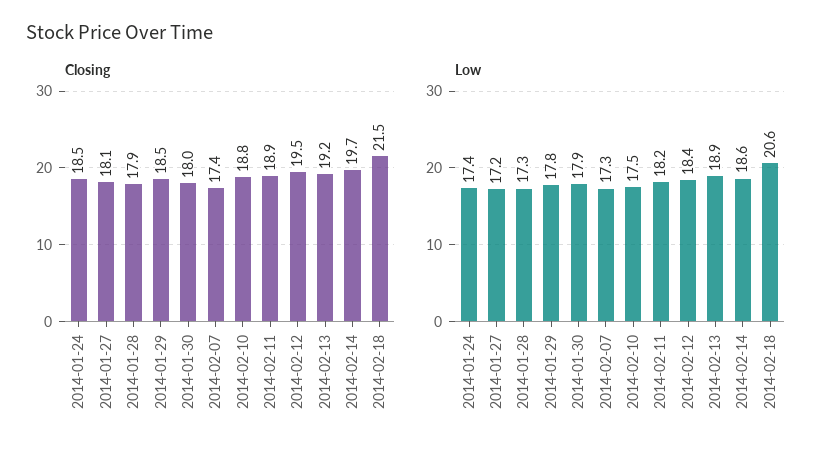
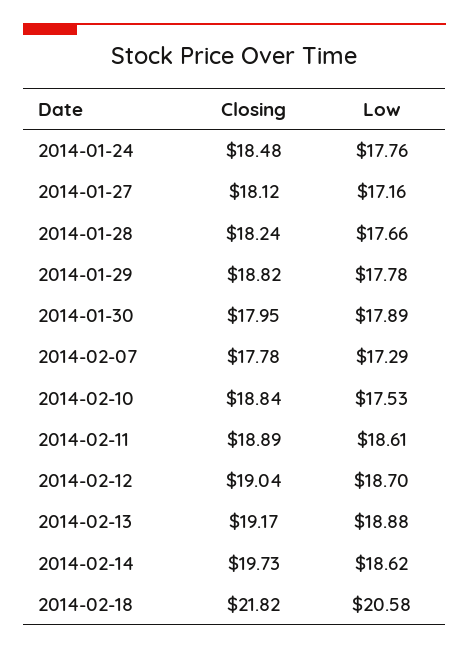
Closing, 2014-01-28: 17.9 -> 18.24
Closing, 2014-01-29: 18.5 -> 18.82
Closing, 2014-02-07: 17.4 -> 17.78
Closing, 2014-02-12: 19.5 -> 19.04
Closing, 2014-02-18: 21.5 -> 21.82
Low, 2014-01-24: 17.4 -> 17.76
Low, 2014-01-28: 17.3 -> 17.66
Low, 2014-02-11: 18.2 -> 18.61
Low, 2014-02-12: 18.4 -> 18.7

